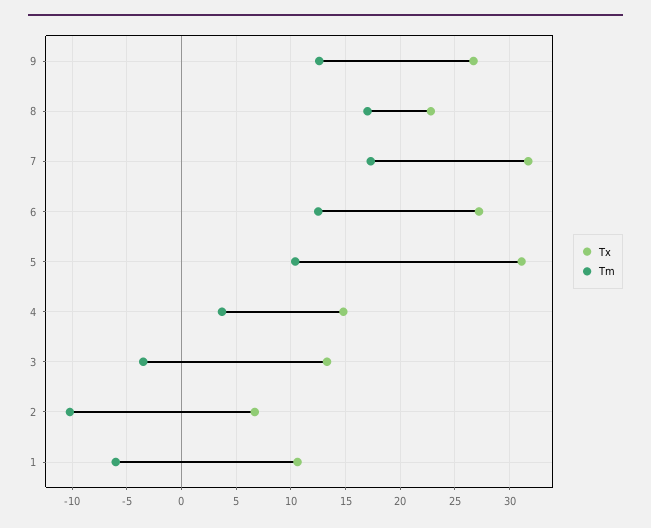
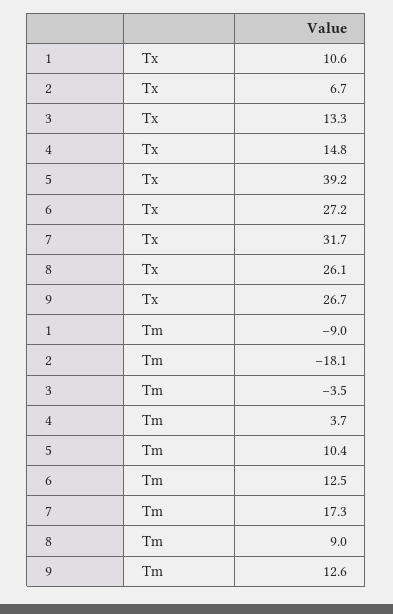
Tx, 8: 23 -> 26.1
Tm, 8: 17 -> 9
Tx, 5: 31 -> 39.2
Tm, 2: -10 -> -18.1
Tm, 1: -6 -> -9

